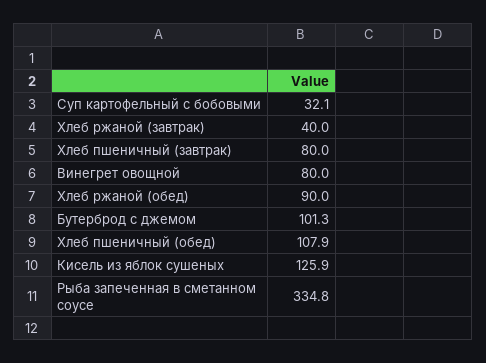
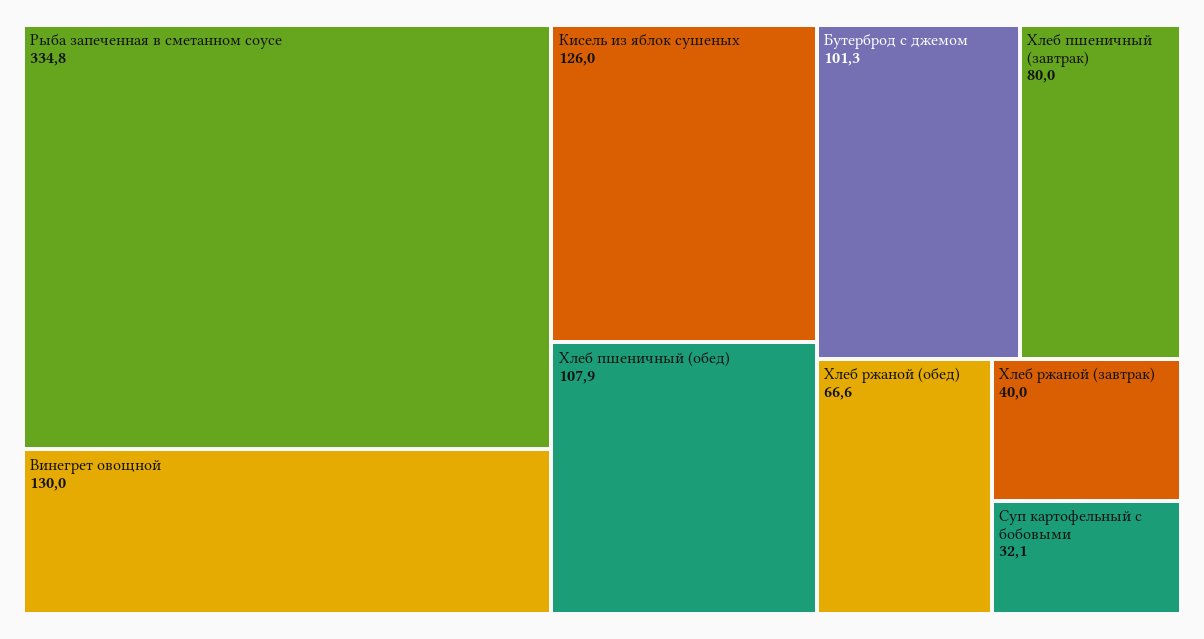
Винегрет овощной: 80 -> 130
Хлеб ржаной (обед): 90 -> 66.6
Кисель из яблок сушеных: 125.9 -> 126

